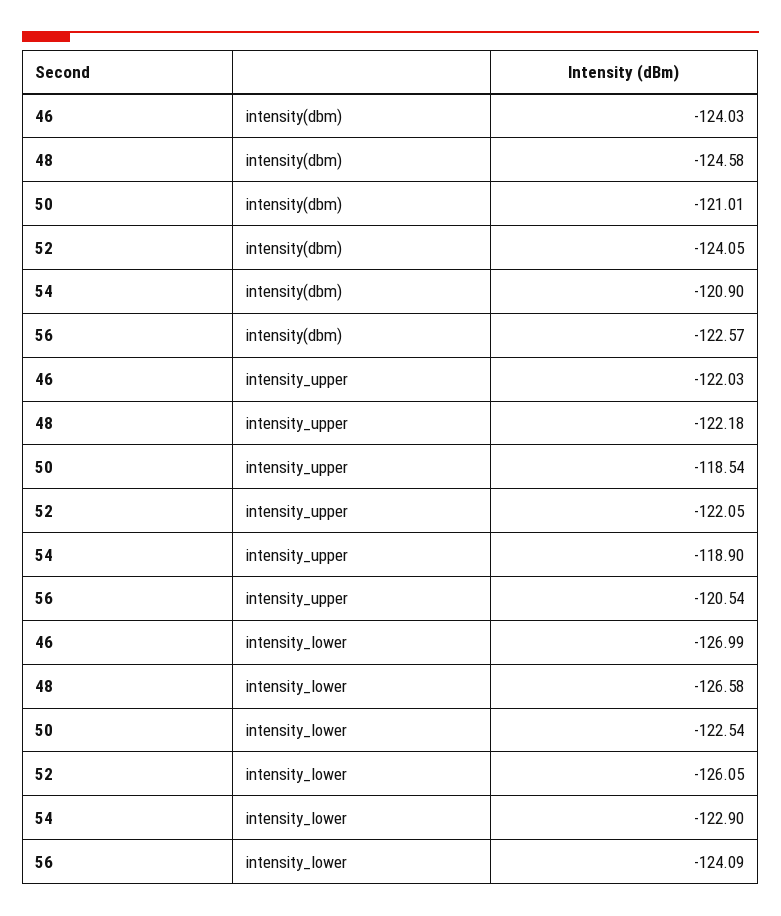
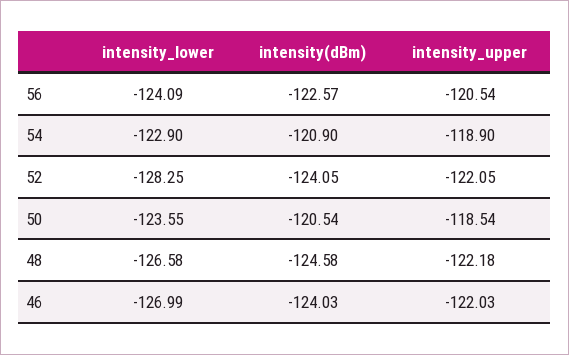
50, intensity(dbm): -121.01 -> -120.54
50, intensity_lower: -122.54 -> -123.55
52, intensity_lower: -126.05 -> -128.25

